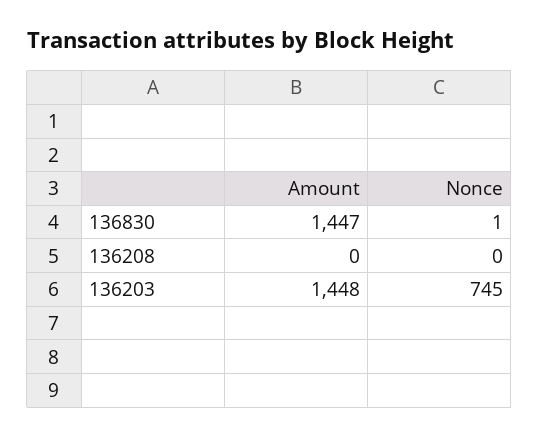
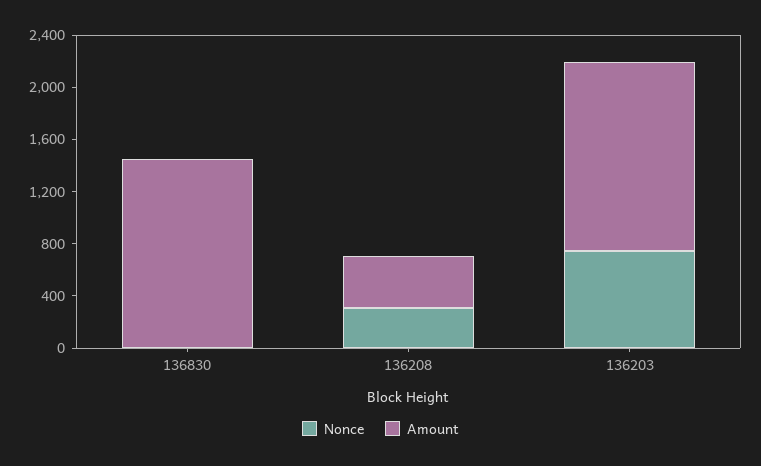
Amount, 136208: 0 -> 400
Nonce, 136208: 0 -> 300

